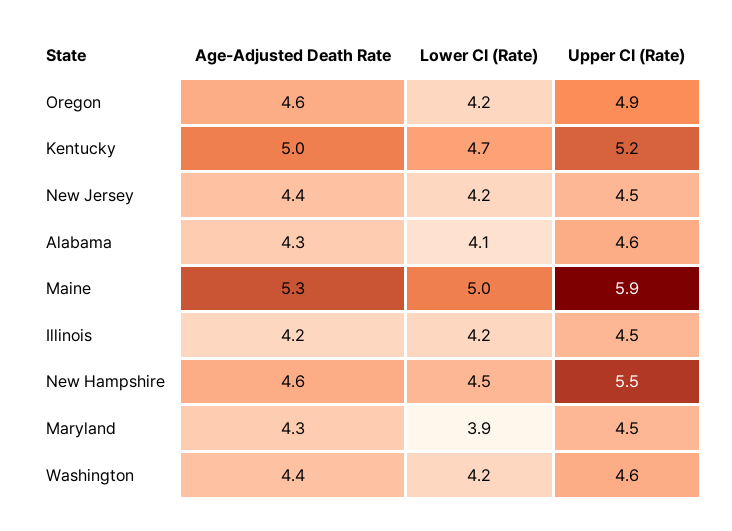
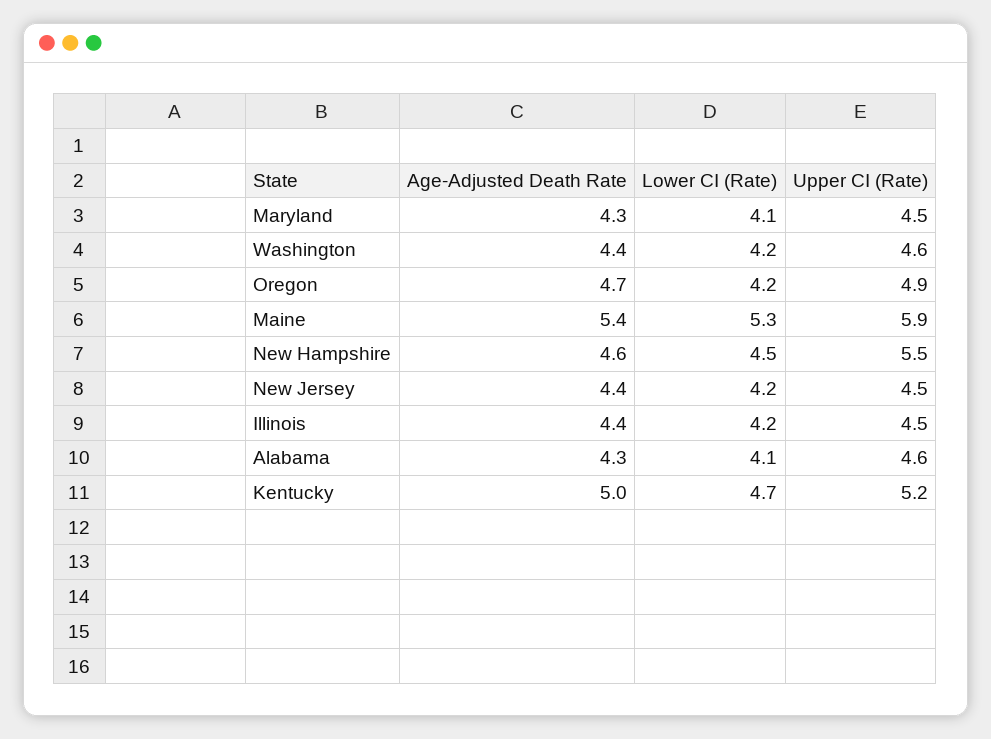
Age-Adjusted Death Rate, Oregon: 4.6 -> 4.7
Age-Adjusted Death Rate, Maine: 5.3 -> 5.4
Lower CI (Rate), Maine: 5 -> 5.3
Age-Adjusted Death Rate, Illinois: 4.2 -> 4.4
Lower CI (Rate), Maryland: 3.9 -> 4.1

